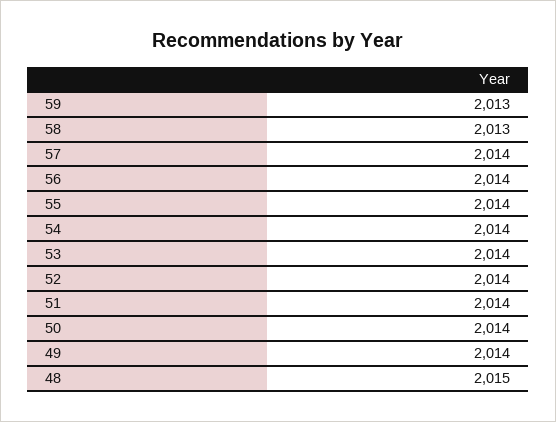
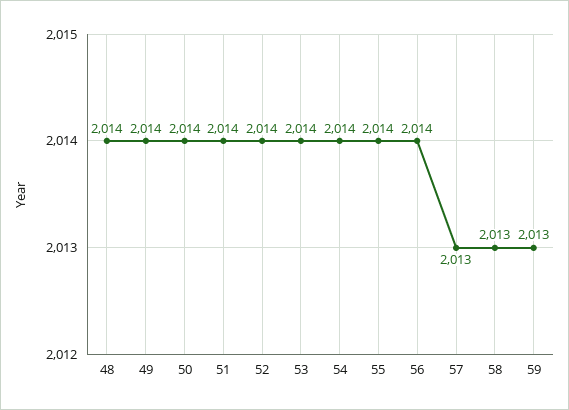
57: 2014 -> 2013
48: 2015 -> 2014

